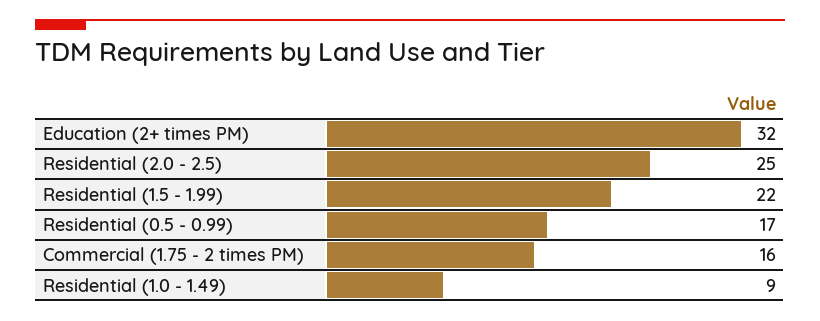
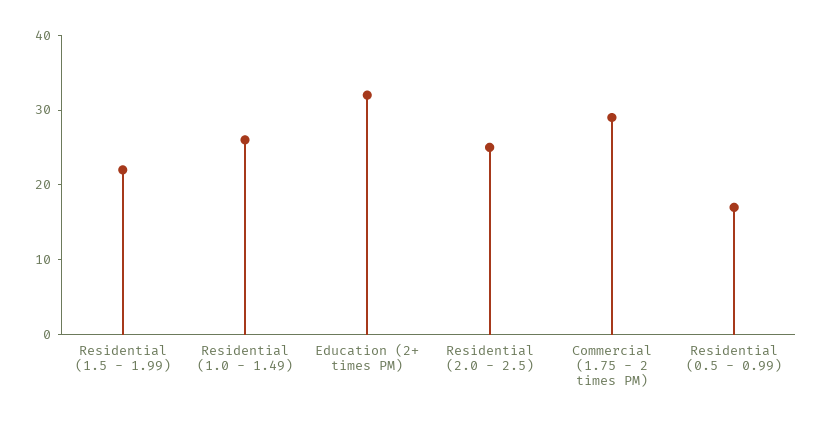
Commercial (1.75 - 2 times PM): 16 -> 30
Residential (1.0 - 1.49): 9 -> 25

